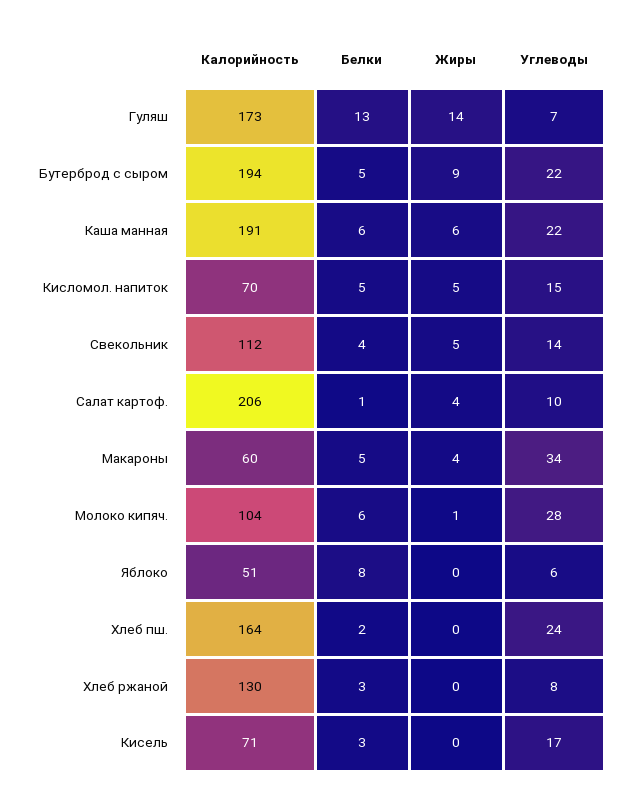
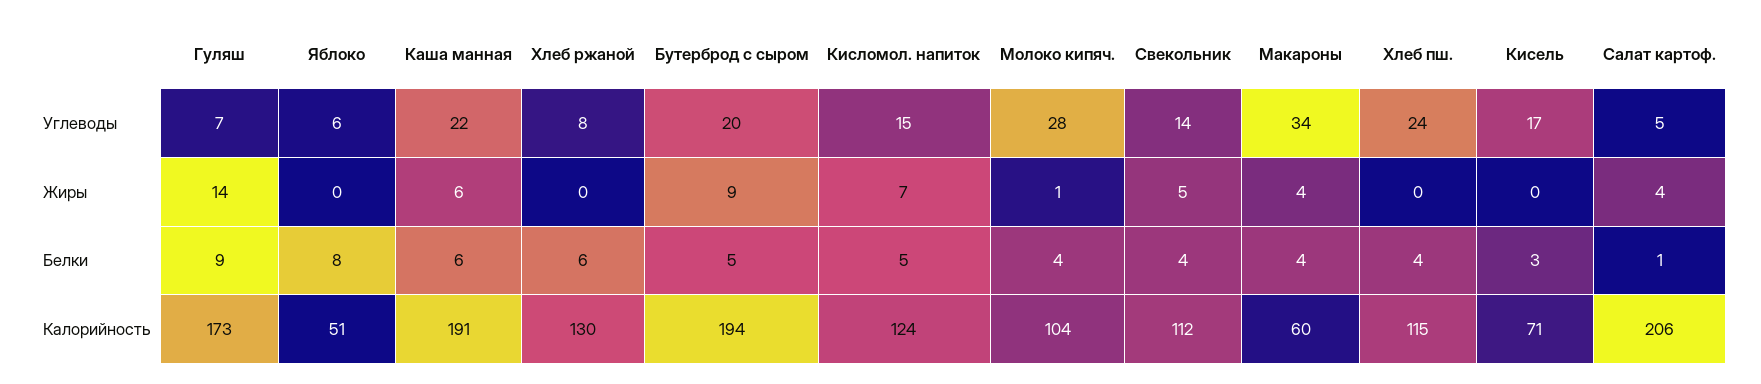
Белки, Гуляш: 13 -> 9
Углеводы, Бутерброд с сыром: 22 -> 20
Калорийность, Кисломол. напиток: 70 -> 124
Жиры, Кисломол. напиток: 5 -> 7
Углеводы, Салат картоф.: 10 -> 5
Белки, Макароны: 5 -> 4
Белки, Молоко кипяч.: 6 -> 4
Калорийность, Хлеб пш.: 164 -> 115
Белки, Хлеб пш.: 2 -> 4
Белки, Хлеб ржаной: 3 -> 6

